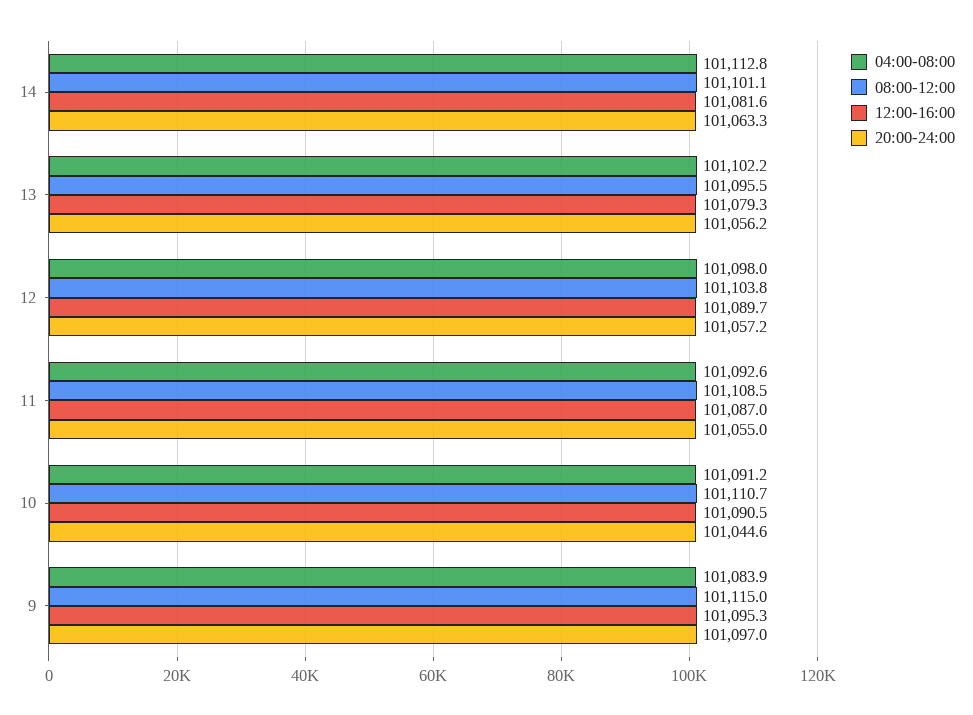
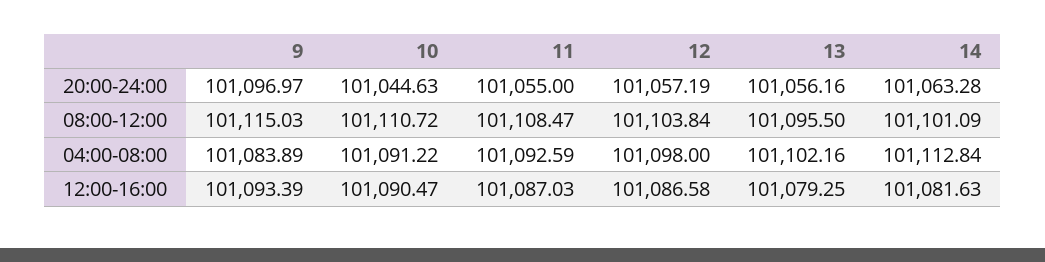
12:00-16:00, 12: 101089.7 -> 101086.58
12:00-16:00, 9: 101095.3 -> 101093.39

